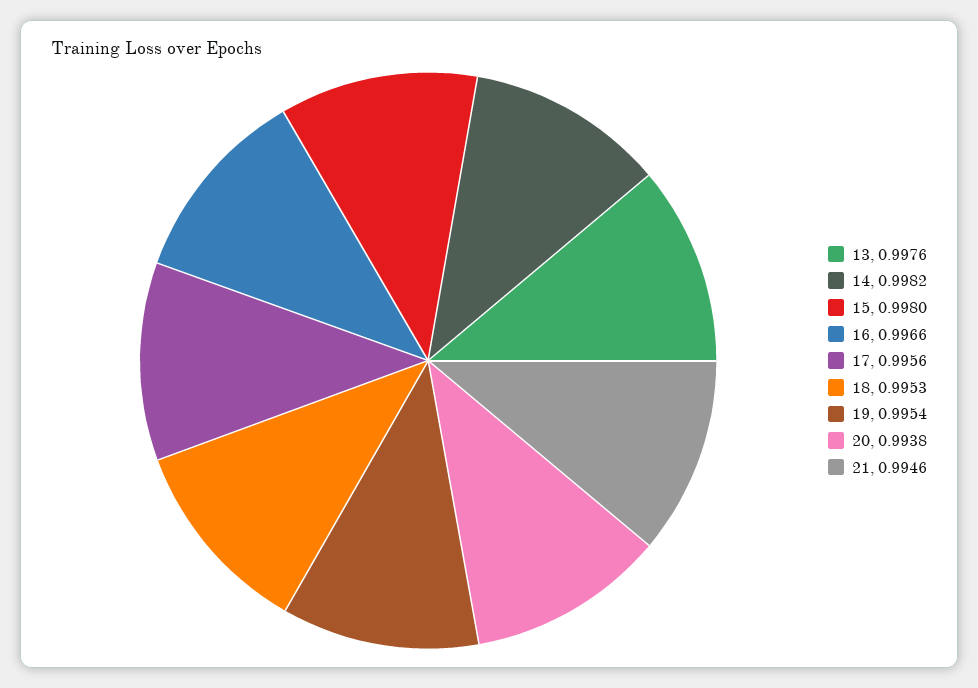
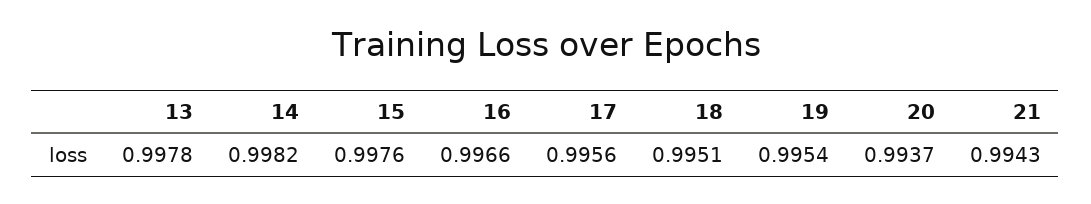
13: 0.9976 -> 0.9978
15: 0.998 -> 0.9976
18: 0.9953 -> 0.9951
20: 0.9938 -> 0.9937
21: 0.9946 -> 0.9943

